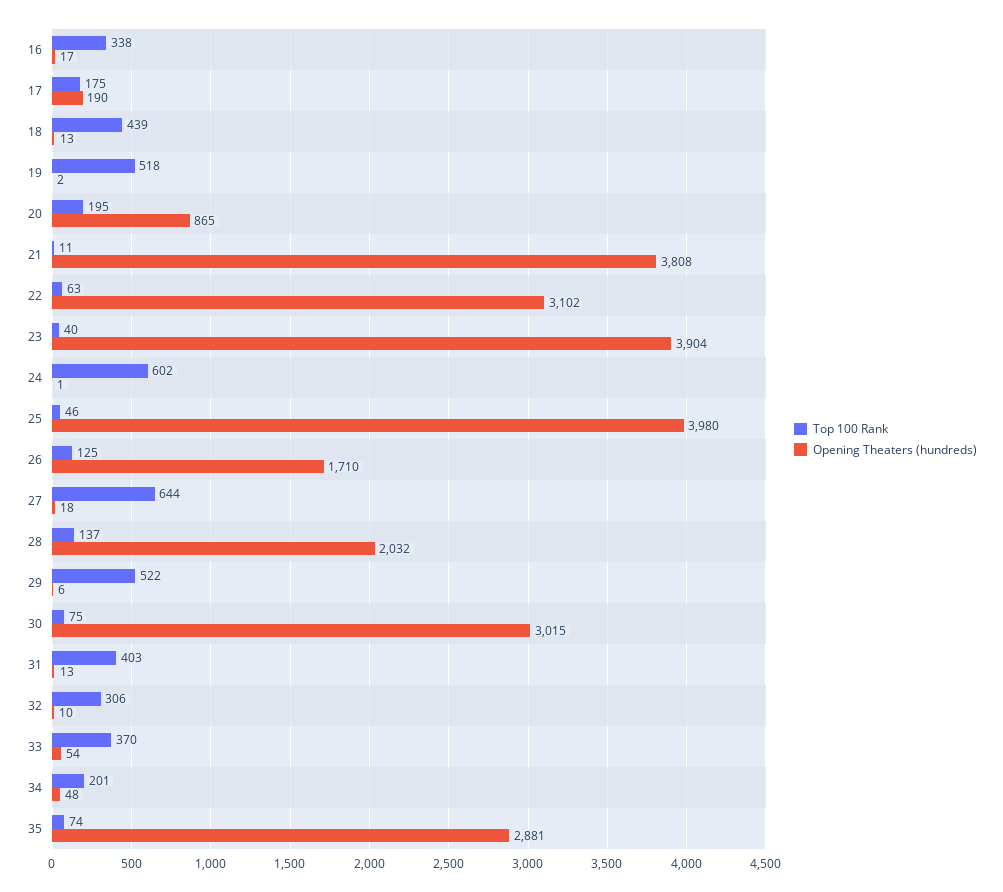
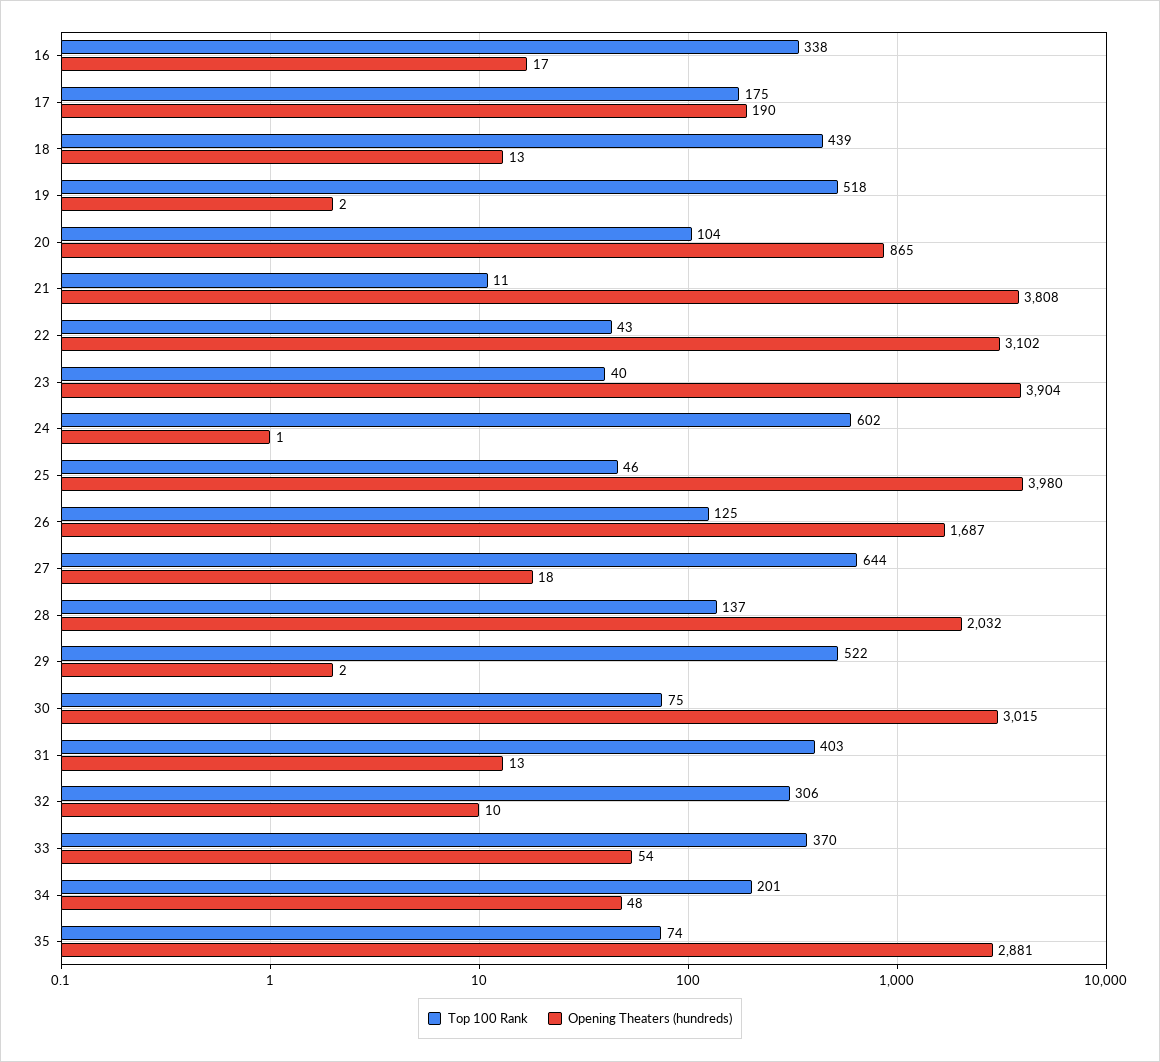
Top 100 Rank, 20: 195 -> 104
Top 100 Rank, 22: 63 -> 43
Opening Theaters (hundreds), 26: 1710 -> 1687
Opening Theaters (hundreds), 29: 6 -> 2

